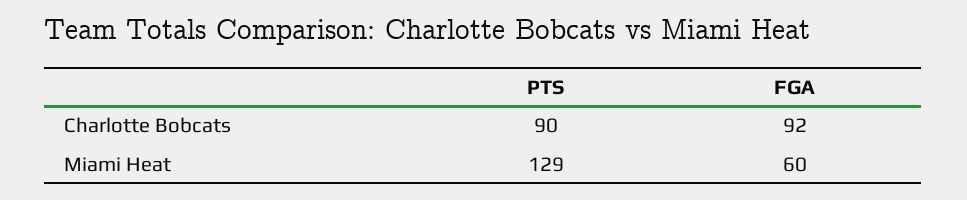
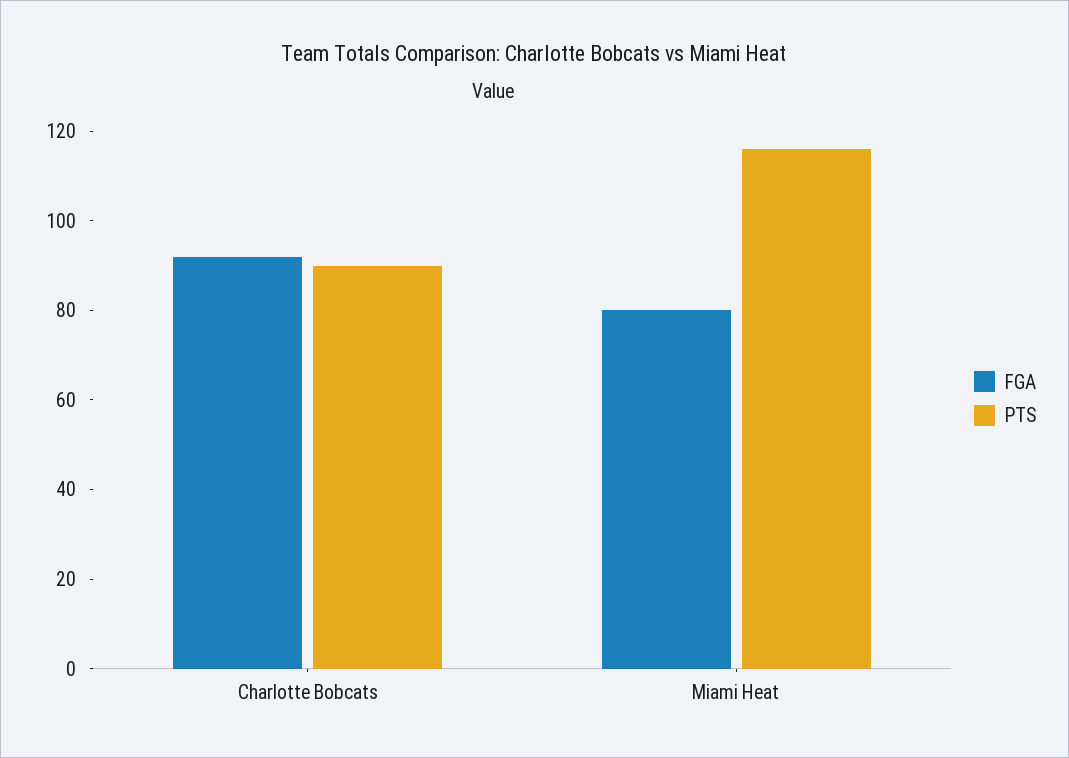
PTS, Miami Heat: 129 -> 115
FGA, Miami Heat: 60 -> 80

